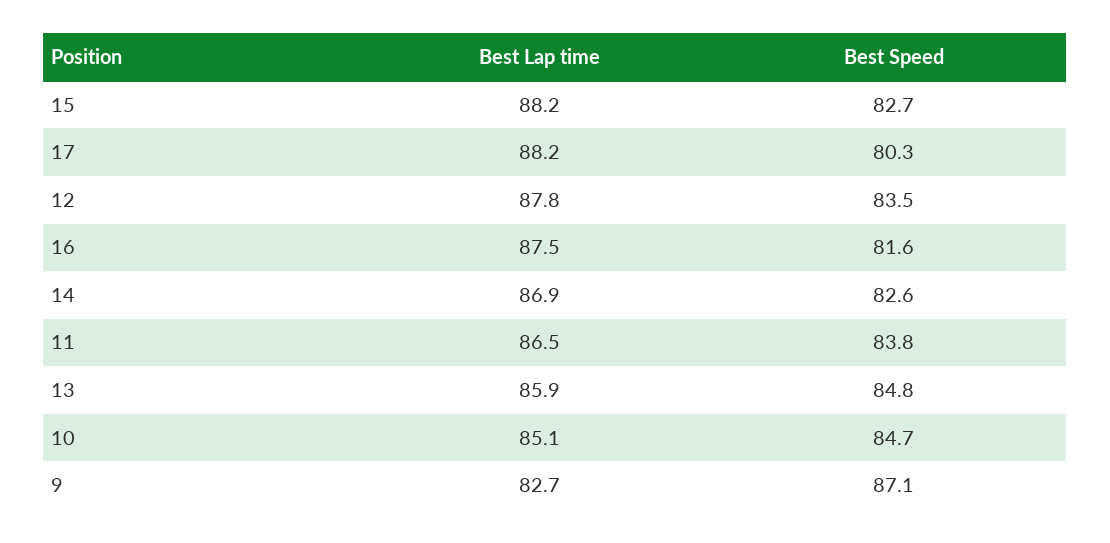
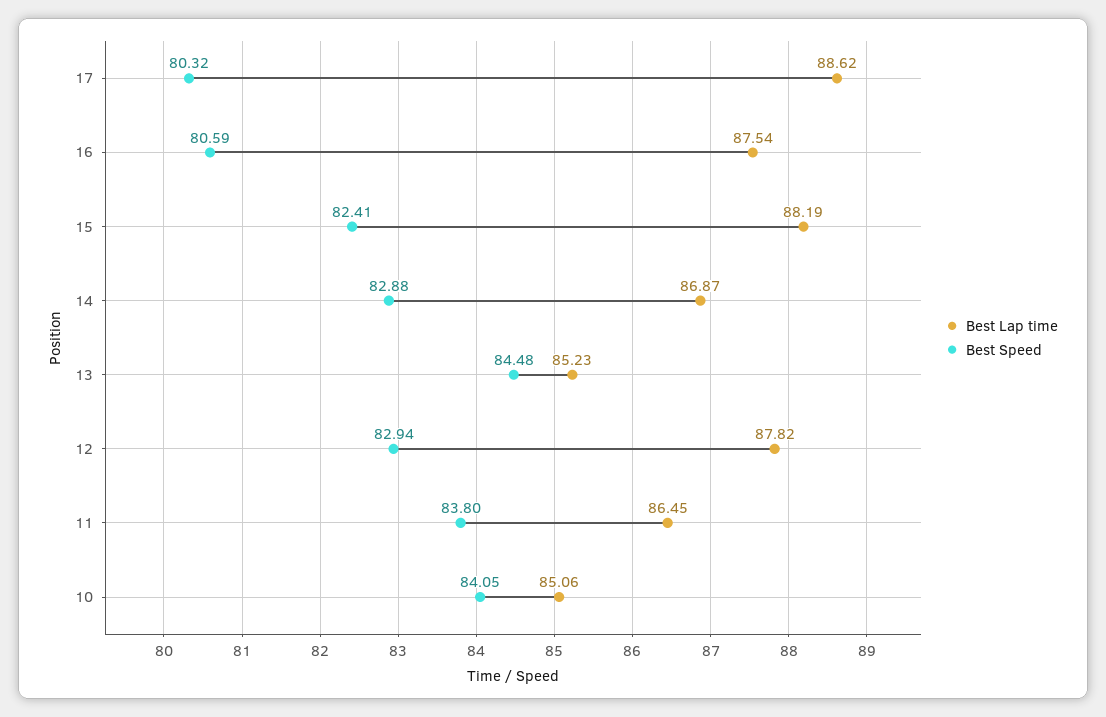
Best Speed, 15: 82.7 -> 82.41
Best Lap time, 17: 88.2 -> 88.62
Best Speed, 12: 83.5 -> 82.94
Best Speed, 16: 81.6 -> 80.59
Best Speed, 14: 82.6 -> 82.88
Best Lap time, 13: 85.9 -> 85.23
Best Speed, 13: 84.8 -> 84.48
Best Speed, 10: 84.7 -> 84.05
Best Lap time, 9: 82.7 -> none
Best Speed, 9: 87.1 -> none

